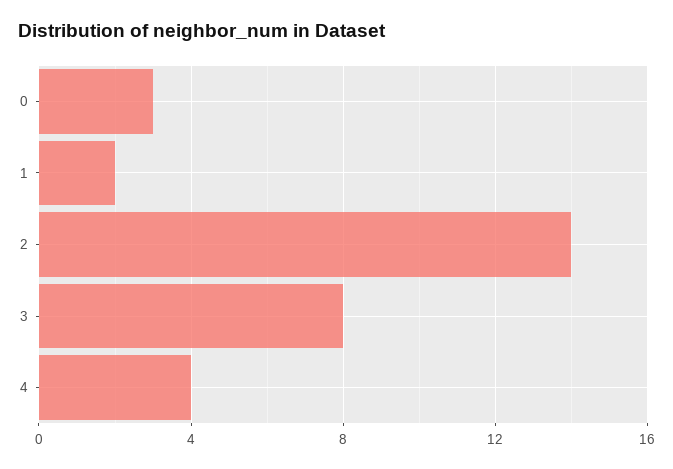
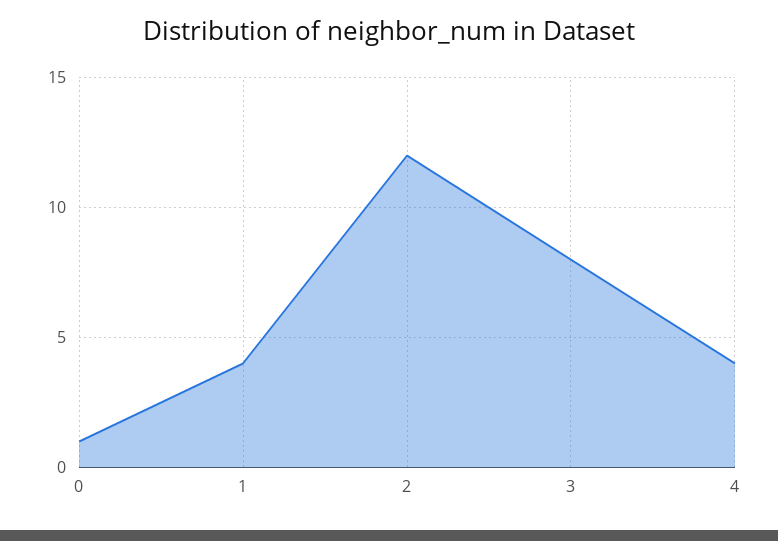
0: 3 -> 1
1: 2 -> 4
2: 14 -> 12

